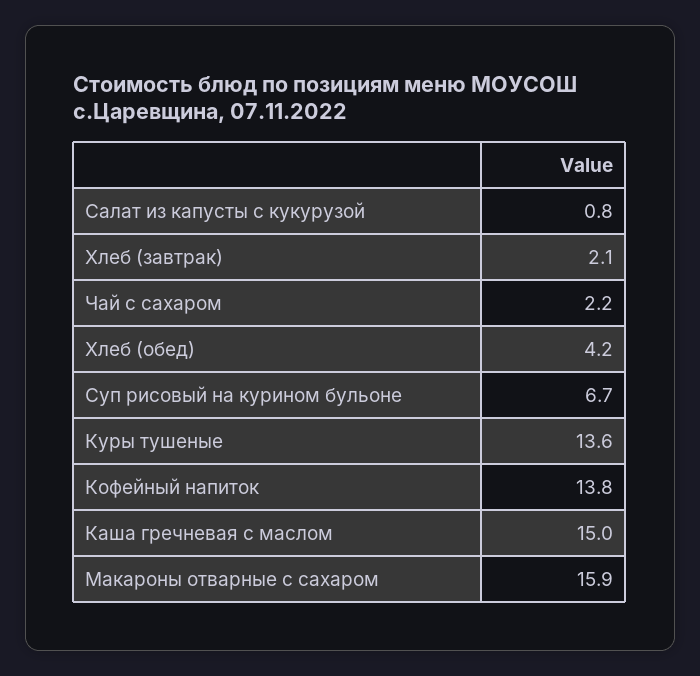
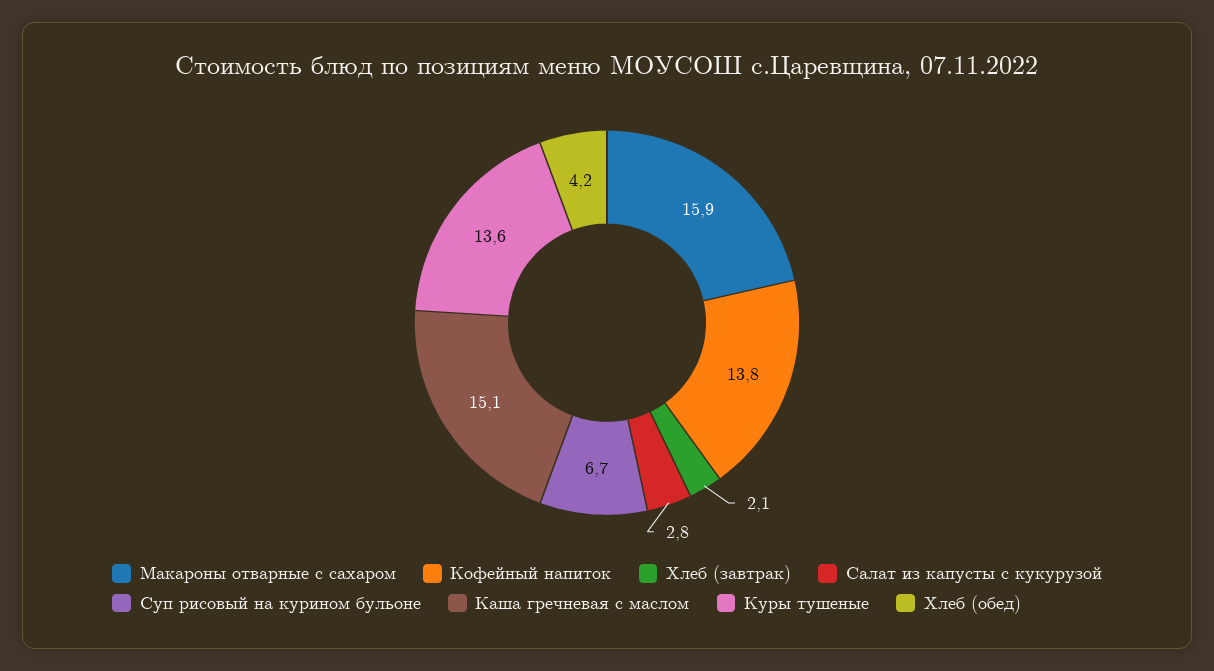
Салат из капусты с кукурузой: 0.8 -> 2.8
Чай с сахаром: 2.2 -> none
Каша гречневая с маслом: 15 -> 15.1

